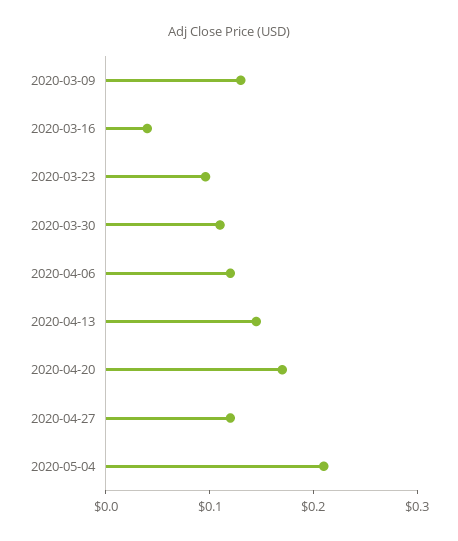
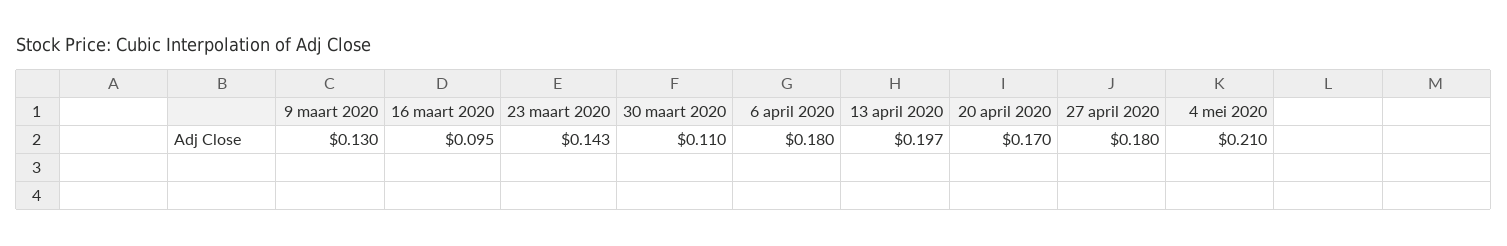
2020-03-16: 0.04 -> 0.095
2020-03-23: 0.1 -> 0.143
2020-04-06: 0.12 -> 0.18
2020-04-13: 0.14 -> 0.197
2020-04-27: 0.12 -> 0.18

